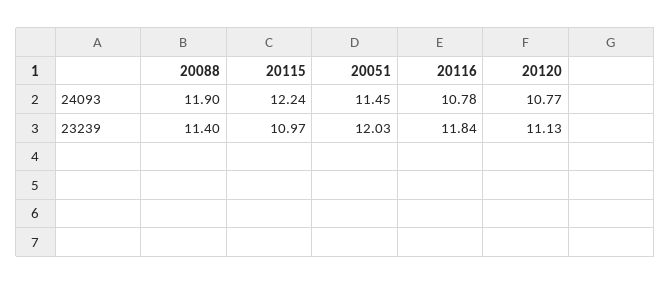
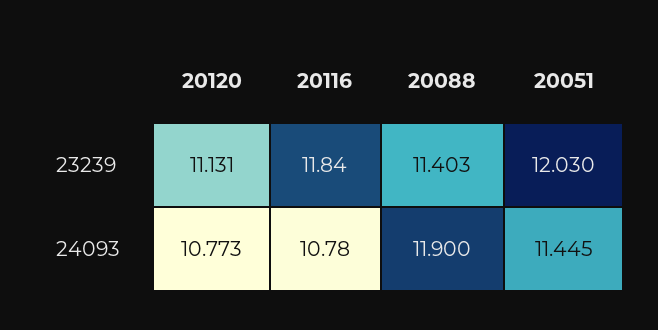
20115, 24093: 12.24 -> none
20115, 23239: 10.97 -> none

